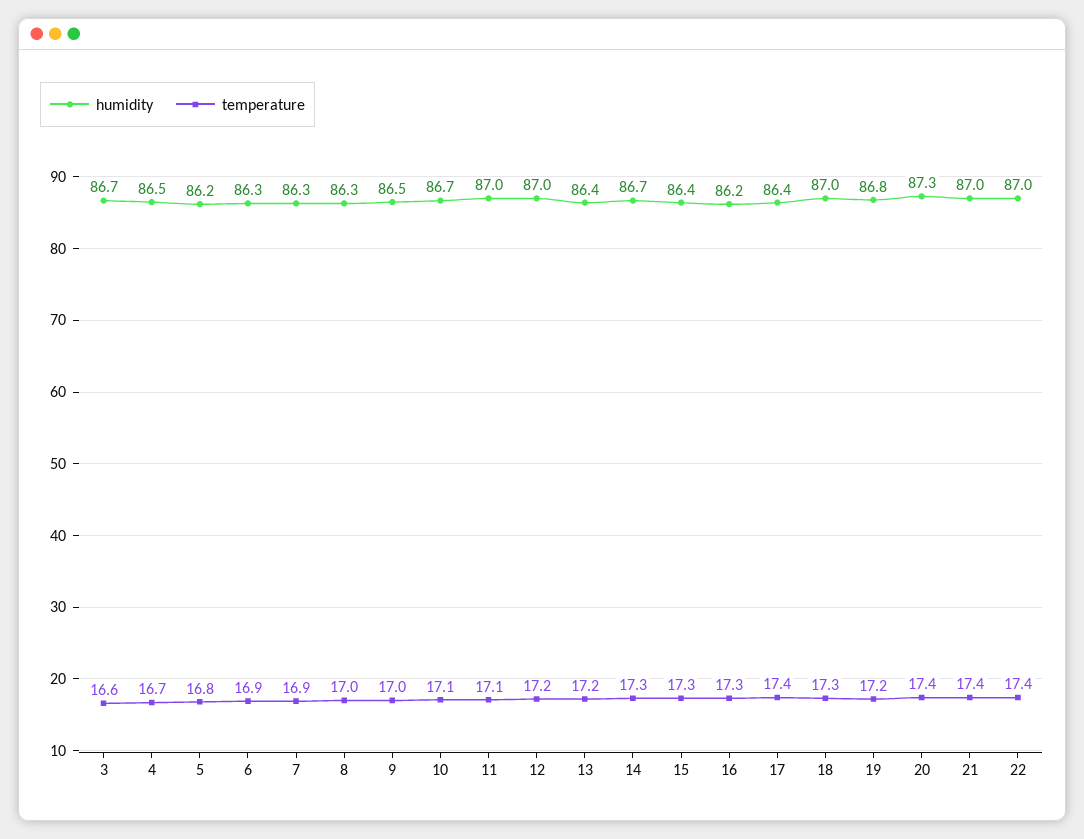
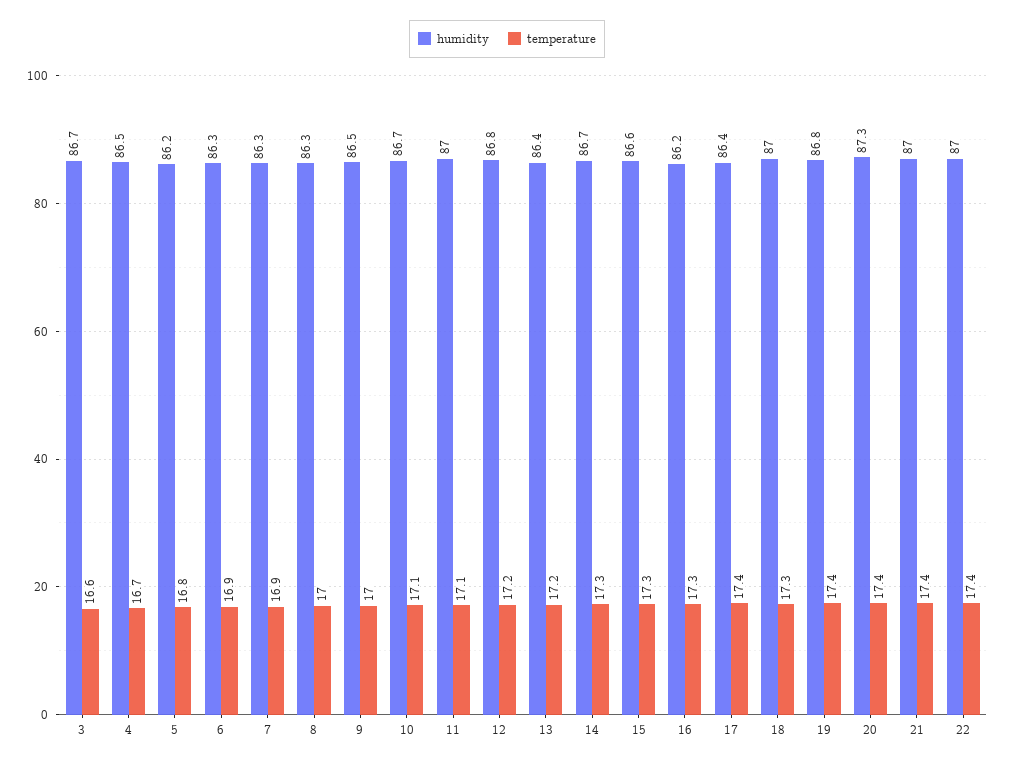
humidity, 12: 87 -> 86.8
humidity, 15: 86.4 -> 86.6
temperature, 19: 17.2 -> 17.4

